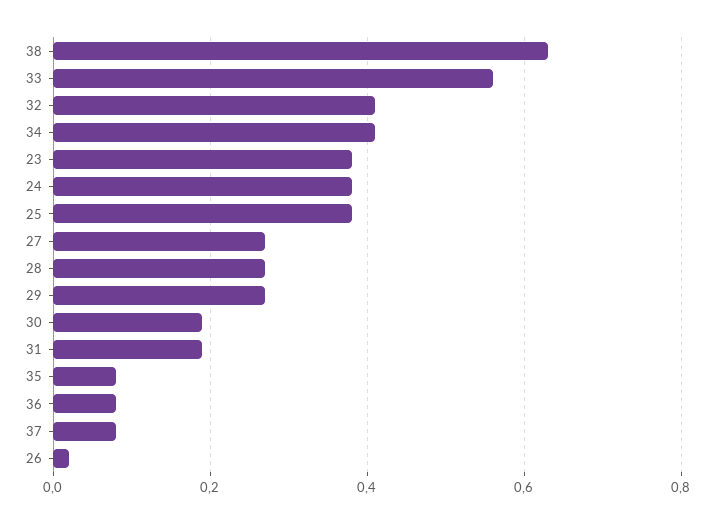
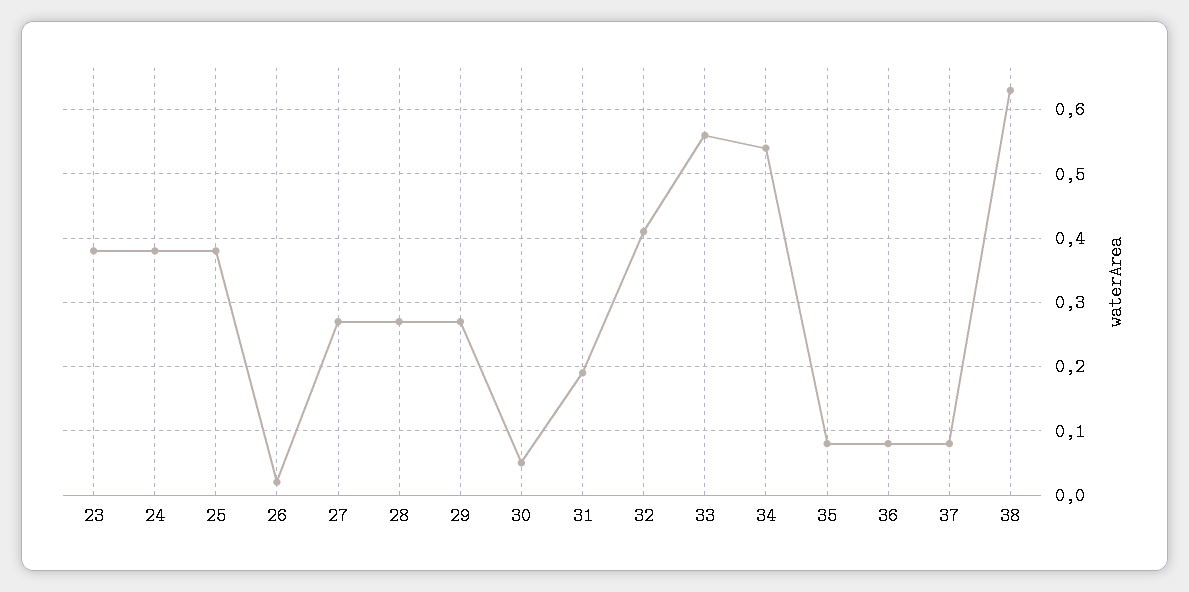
34: 0.4 -> 0.54
30: 0.2 -> 0.05

